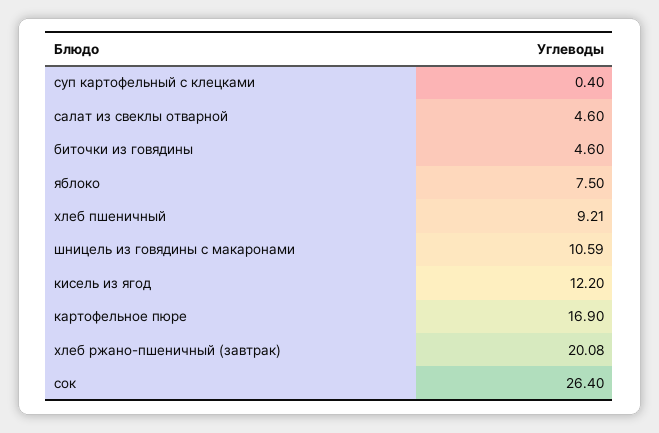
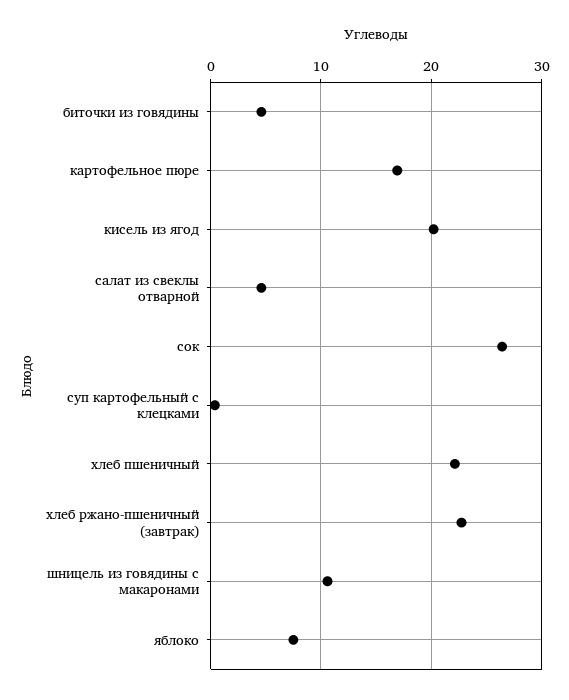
хлеб пшеничный: 9.21 -> 22
кисель из ягод: 12.2 -> 20
хлеб ржано-пшеничный (завтрак): 20.08 -> 23

